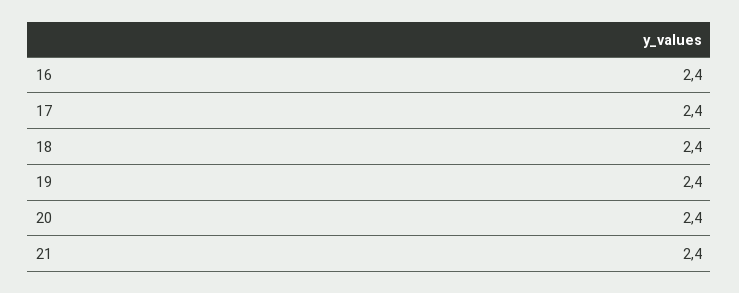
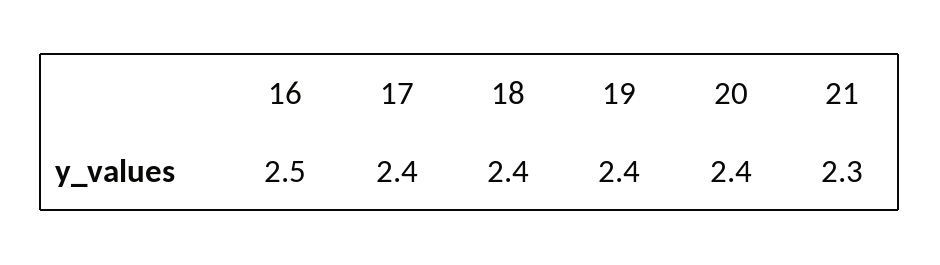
16: 2.4 -> 2.5
21: 2.4 -> 2.3

